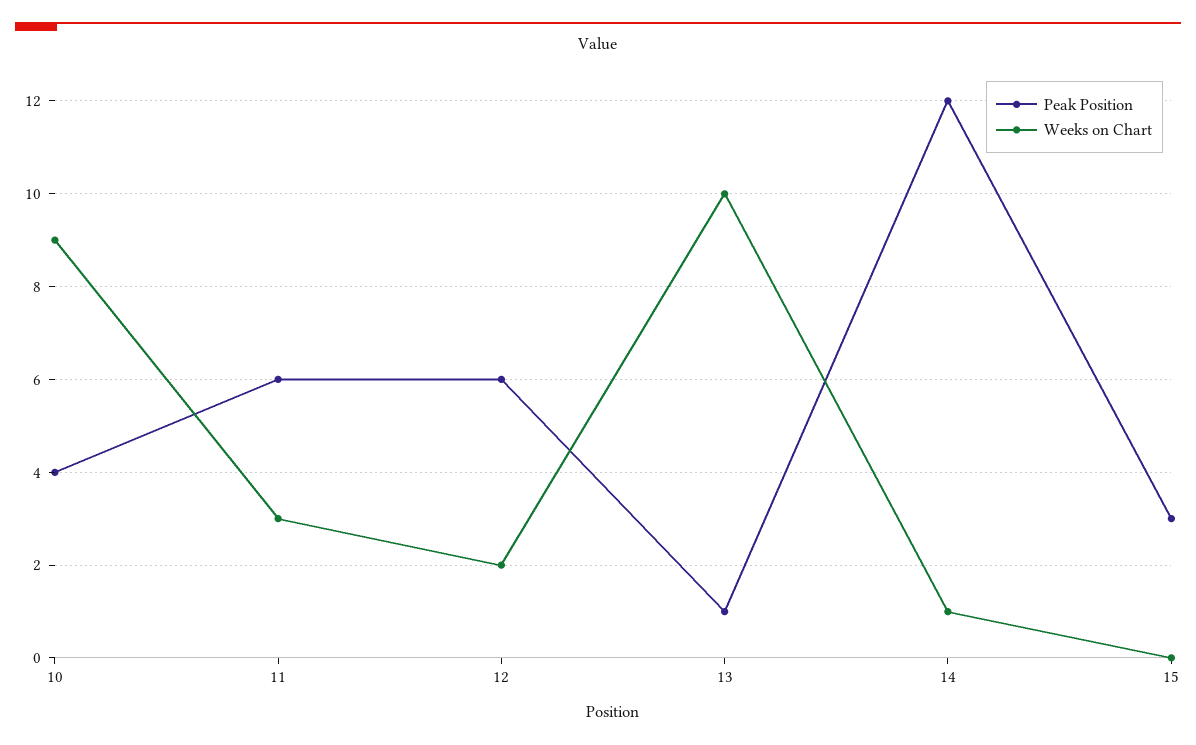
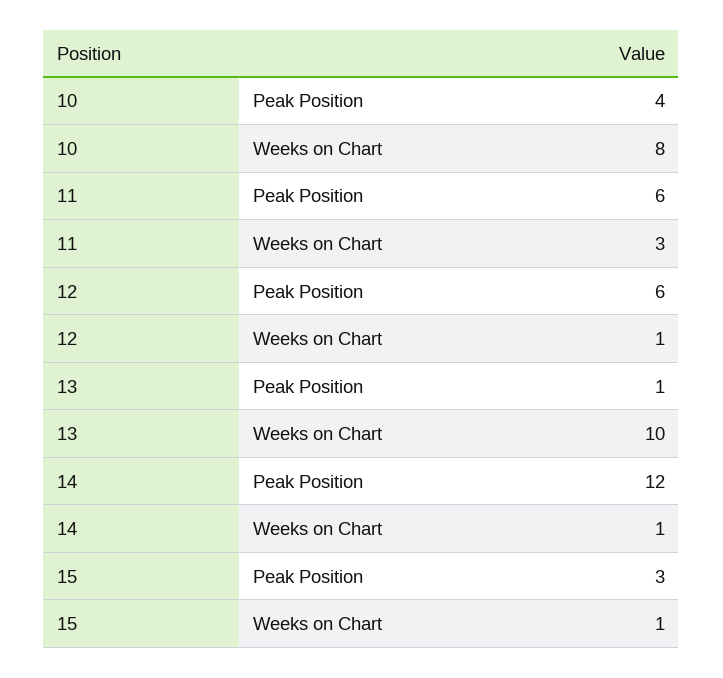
Weeks on Chart, 10: 9 -> 8
Weeks on Chart, 12: 2 -> 1
Weeks on Chart, 15: 0 -> 1

